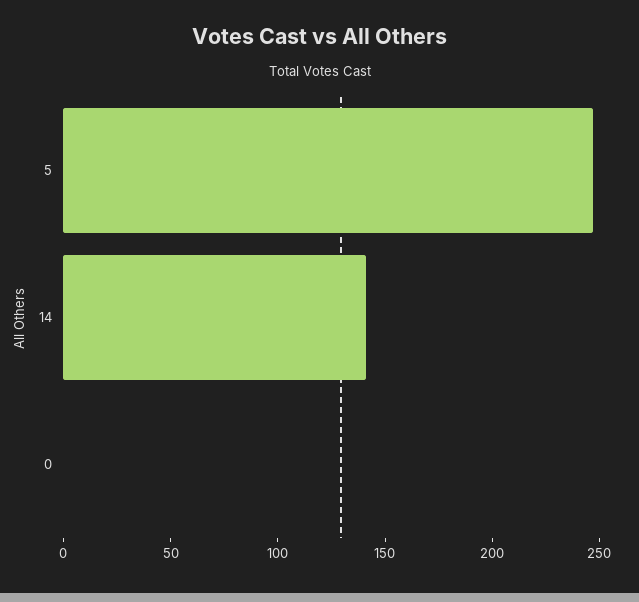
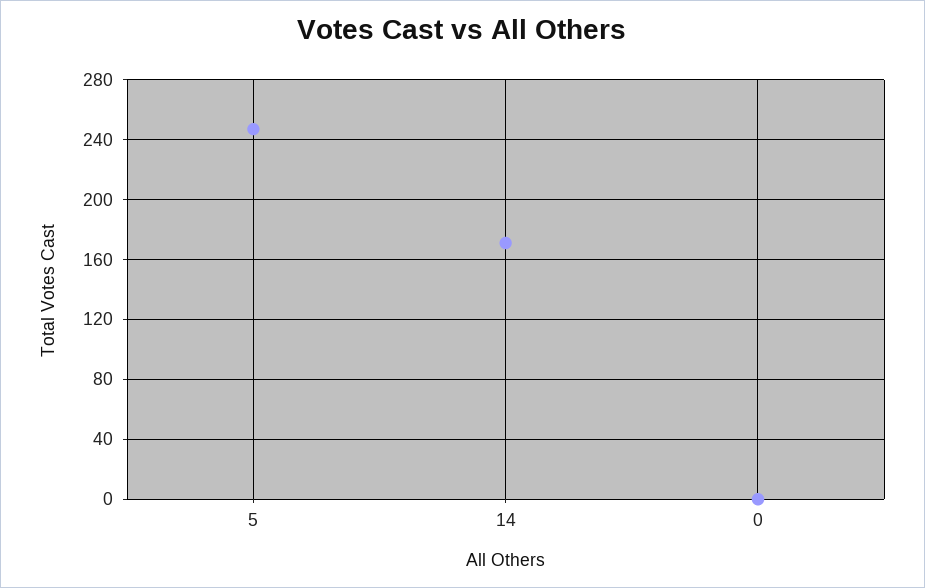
14: 140 -> 170

